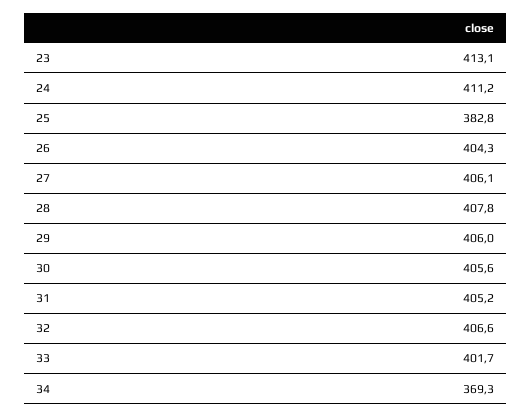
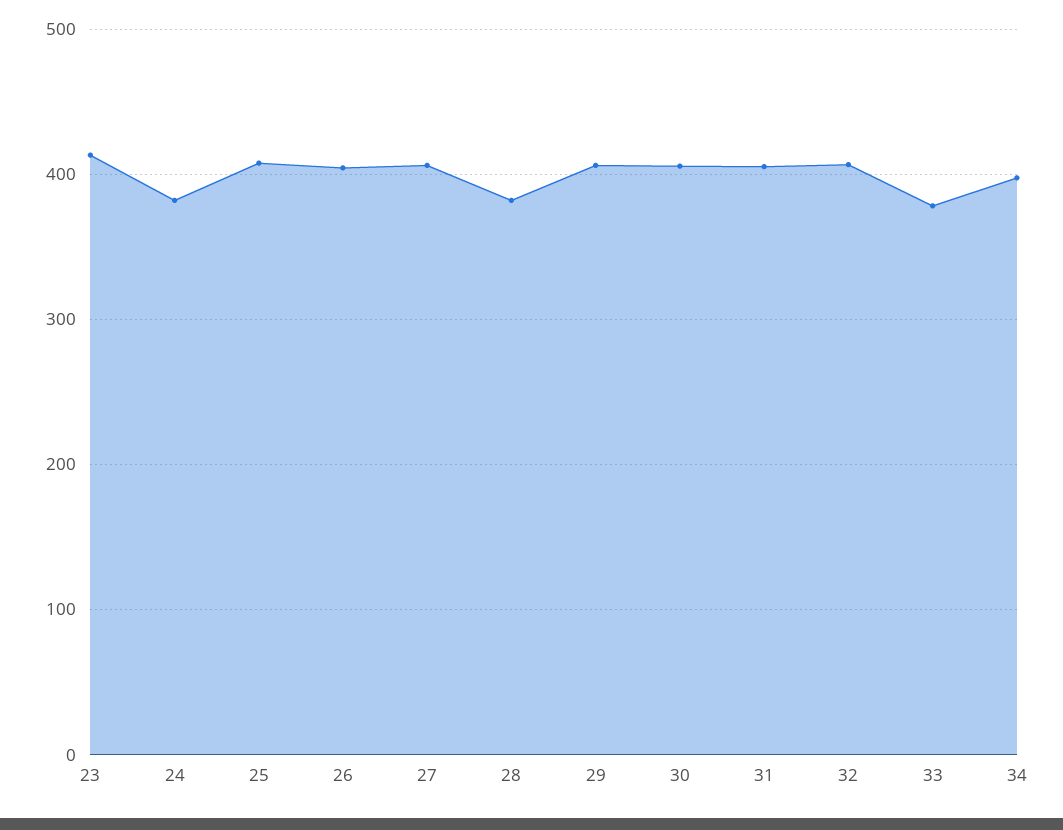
24: 411.2 -> 380
25: 382.8 -> 410
28: 407.8 -> 380
33: 401.7 -> 380
34: 369.3 -> 400

